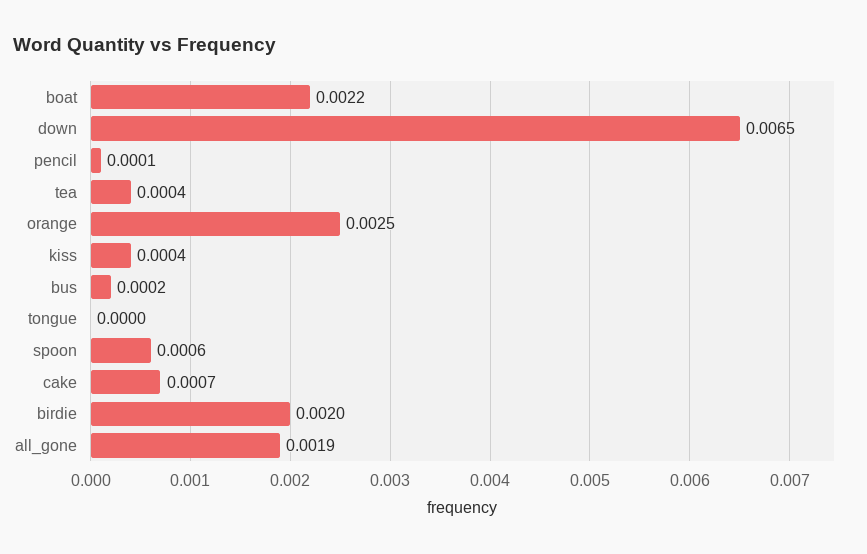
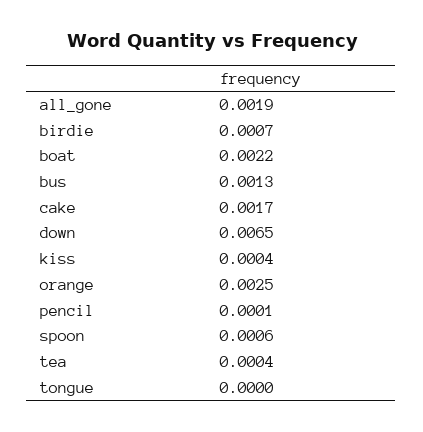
bus: 0.0002 -> 0.0013
cake: 0.0007 -> 0.0017
birdie: 0.002 -> 0.0007

